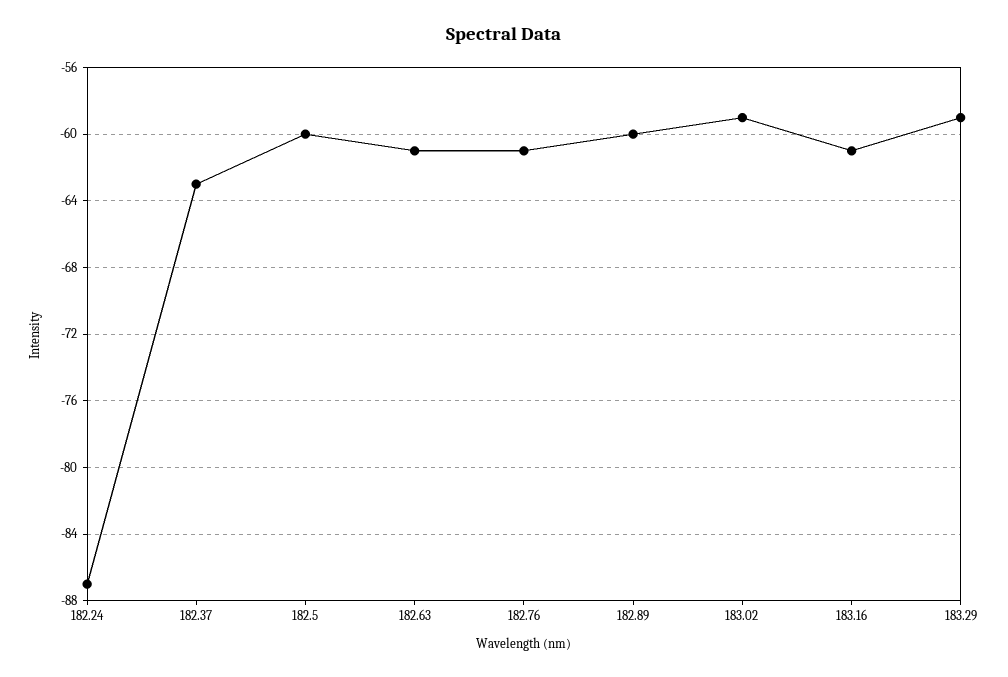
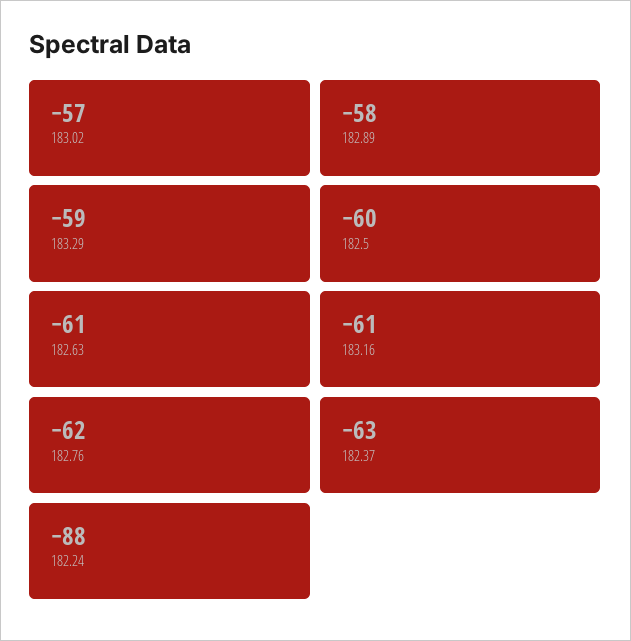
182.24: -87 -> -88
182.76: -61 -> -62
182.89: -60 -> -58
183.02: -59 -> -57

